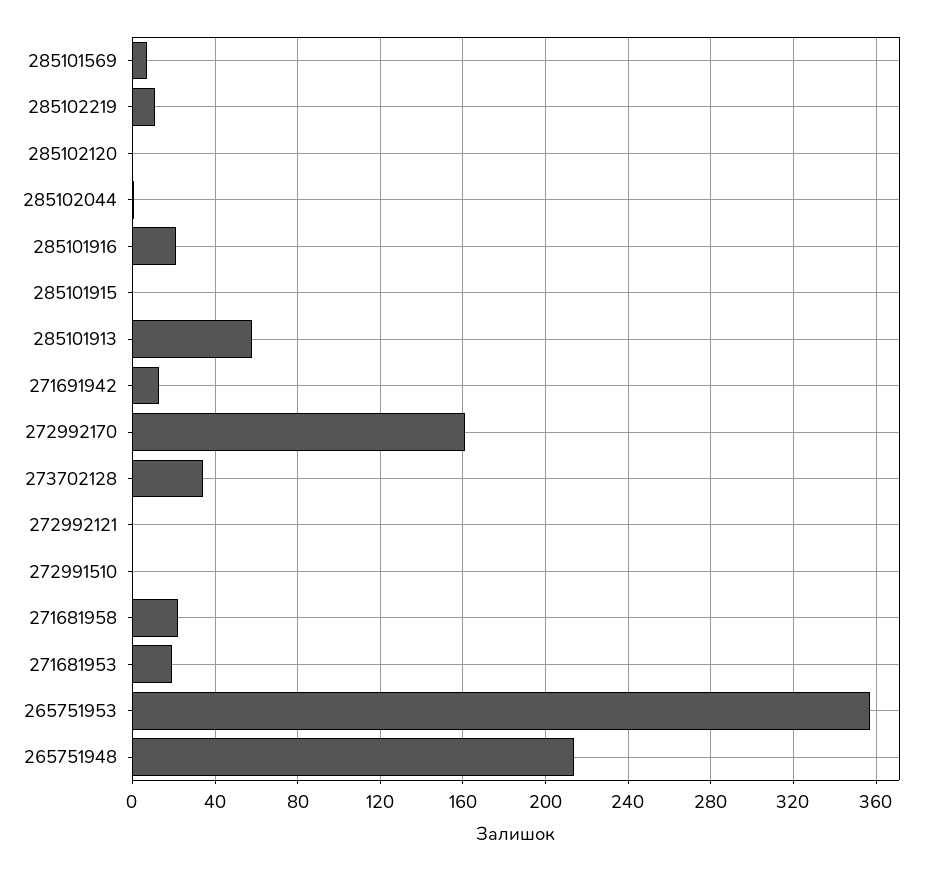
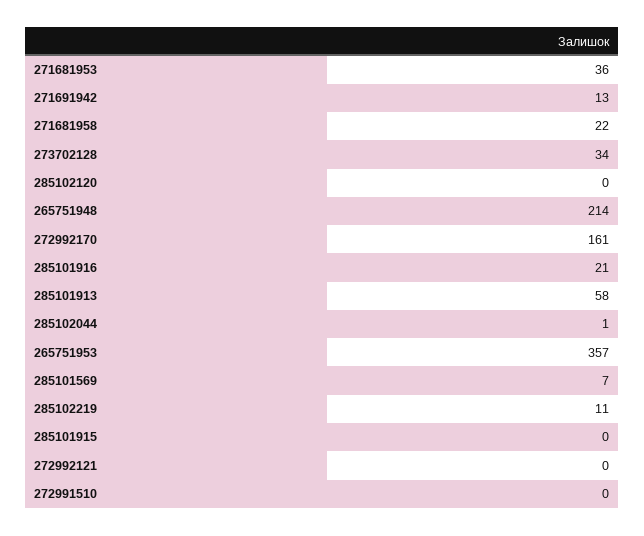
271681953: 20 -> 36

